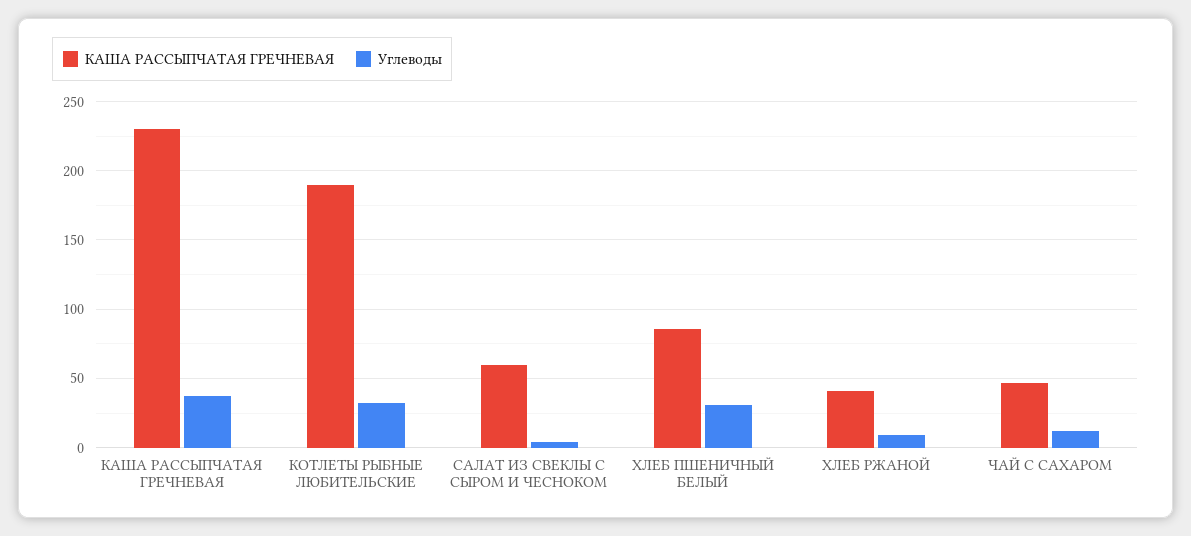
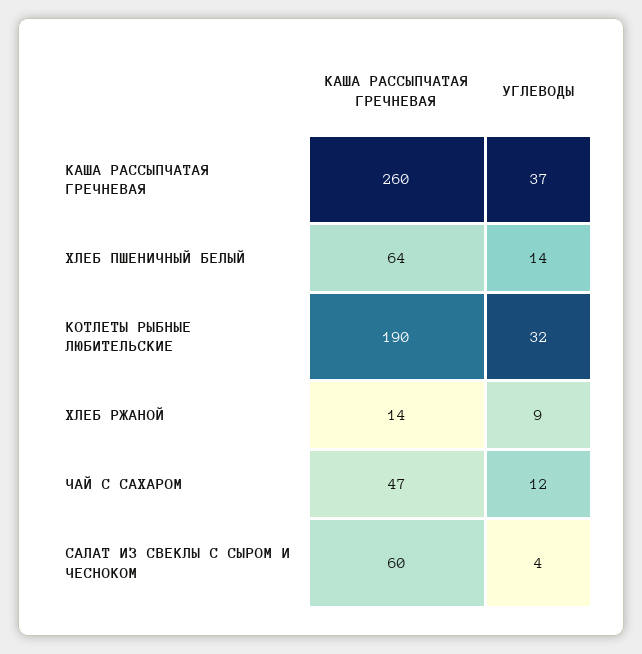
КАША РАССЫПЧАТАЯ ГРЕЧНЕВАЯ, КАША РАССЫПЧАТАЯ ГРЕЧНЕВАЯ: 230 -> 260
КАША РАССЫПЧАТАЯ ГРЕЧНЕВАЯ, ХЛЕБ ПШЕНИЧНЫЙ БЕЛЫЙ: 85 -> 64
Углеводы, ХЛЕБ ПШЕНИЧНЫЙ БЕЛЫЙ: 30 -> 14
КАША РАССЫПЧАТАЯ ГРЕЧНЕВАЯ, ХЛЕБ РЖАНОЙ: 40 -> 14

